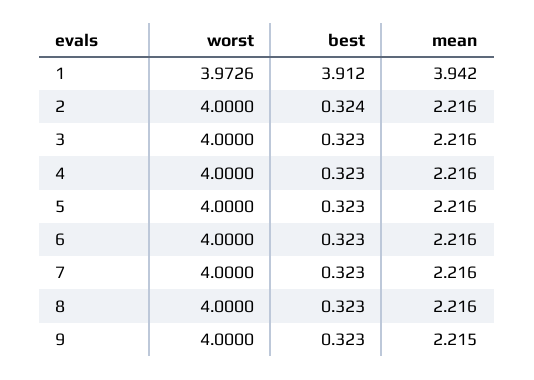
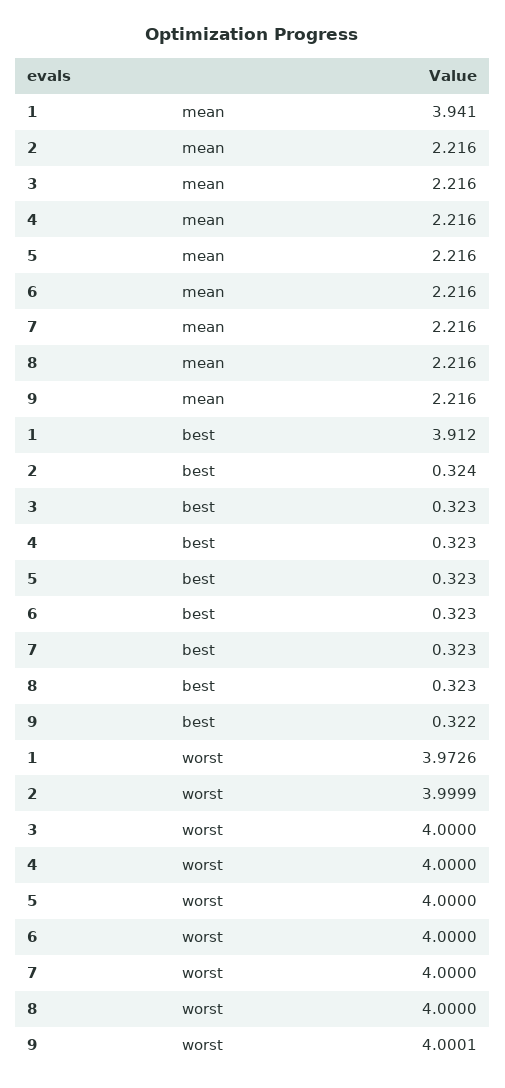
mean, 1: 3.942 -> 3.941
worst, 2: 4 -> 3.9999
worst, 9: 4 -> 4.0001
best, 9: 0.323 -> 0.322
mean, 9: 2.215 -> 2.216

